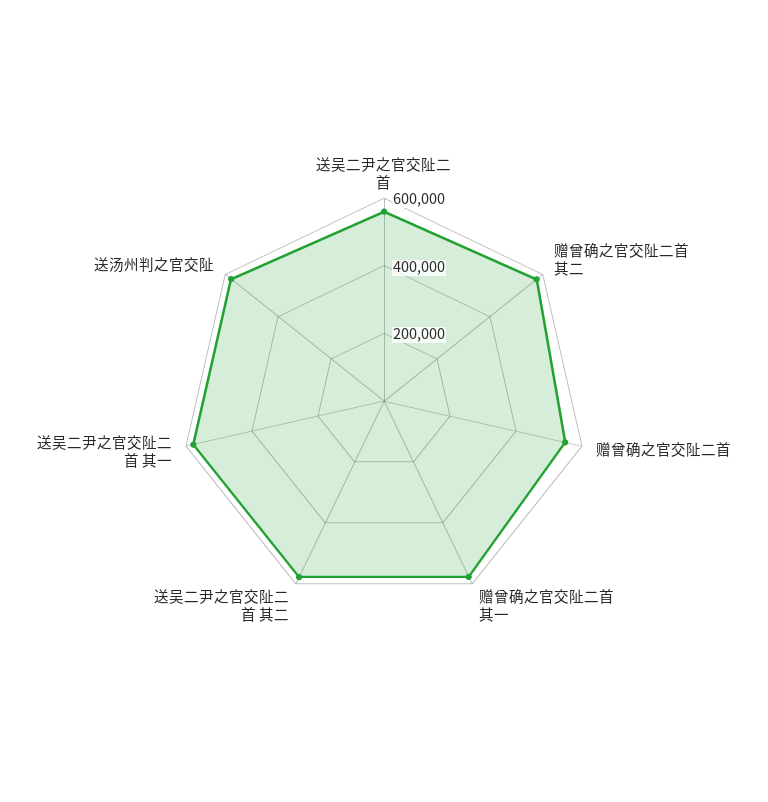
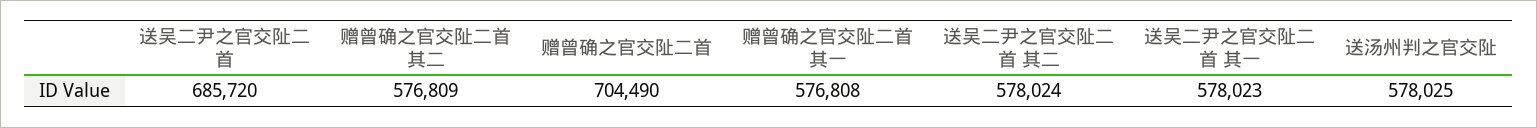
送吴二尹之官交阯二首: 550000 -> 685720
赠曾确之官交阯二首: 550000 -> 704490

